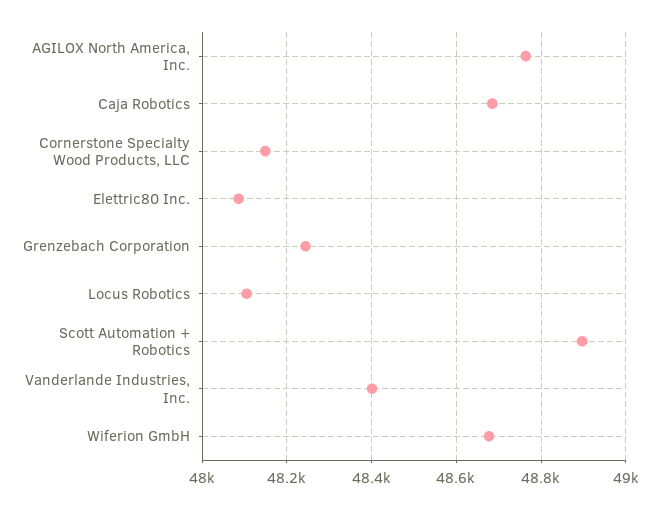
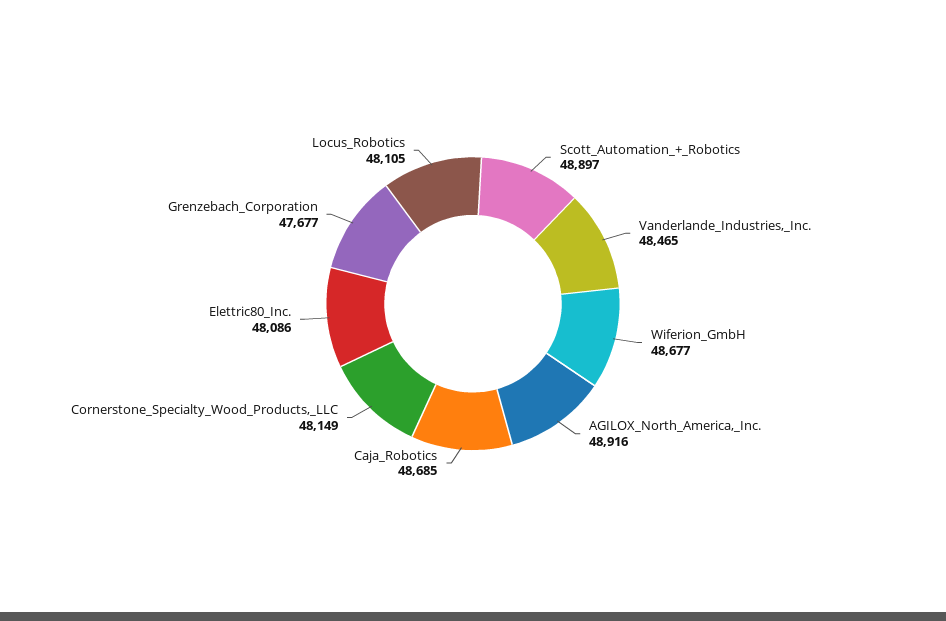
AGILOX North America, Inc.: 48760 -> 48916
Grenzebach Corporation: 48240 -> 47677
Vanderlande Industries, Inc.: 48400 -> 48465

